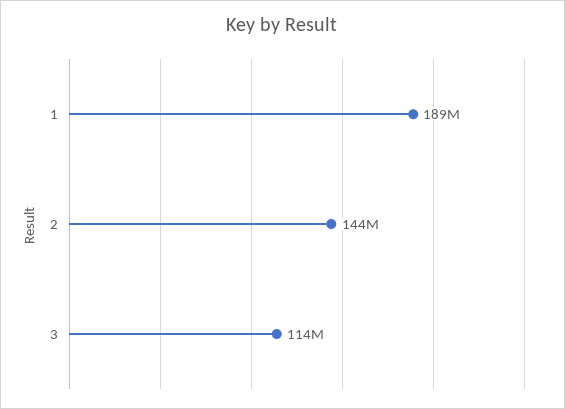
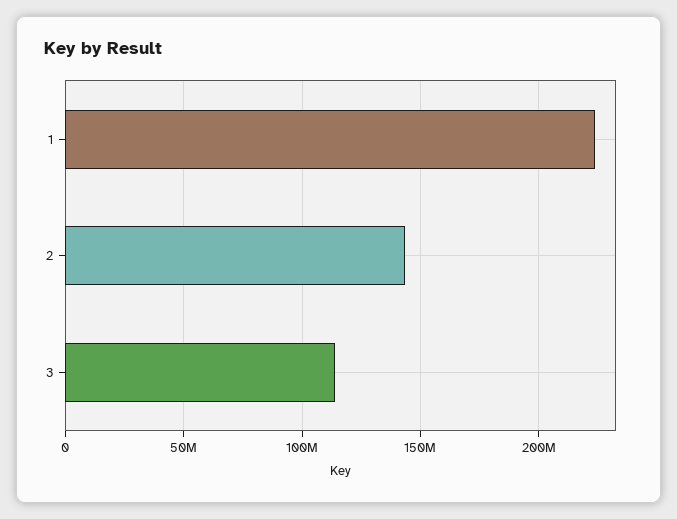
1: 189000000 -> 225000000

